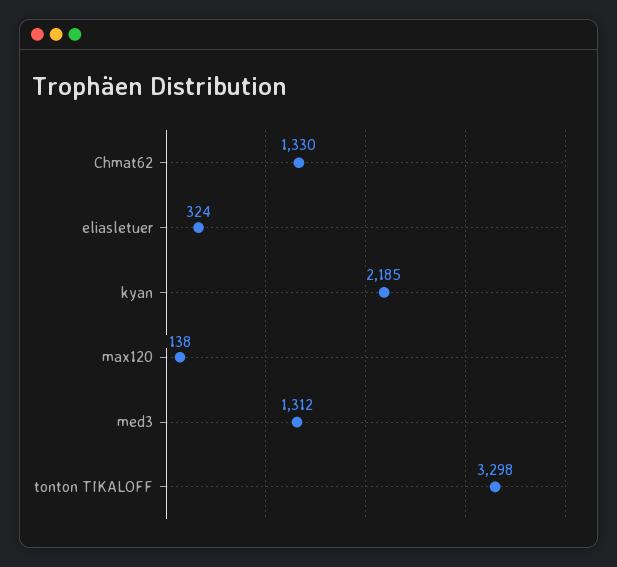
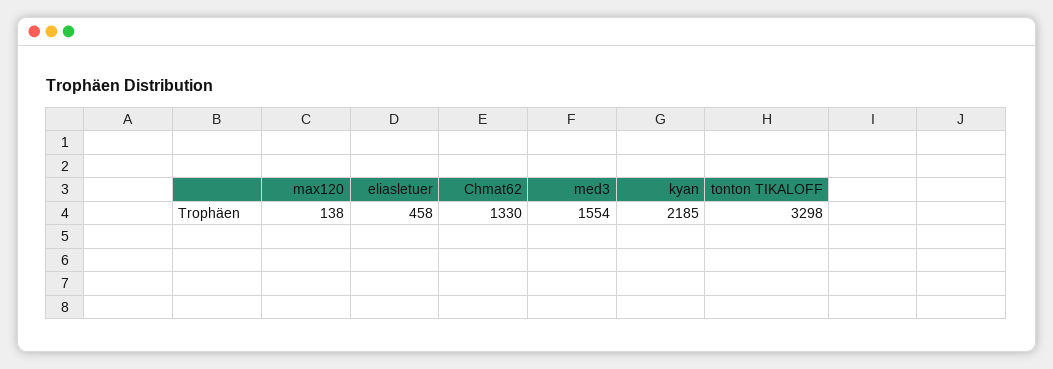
eliasletuer: 324 -> 458
med3: 1312 -> 1554

